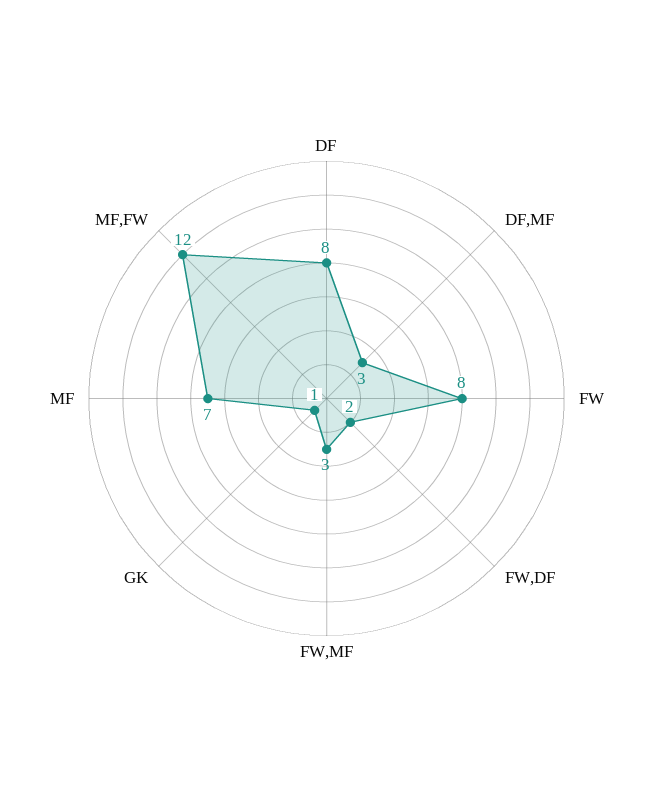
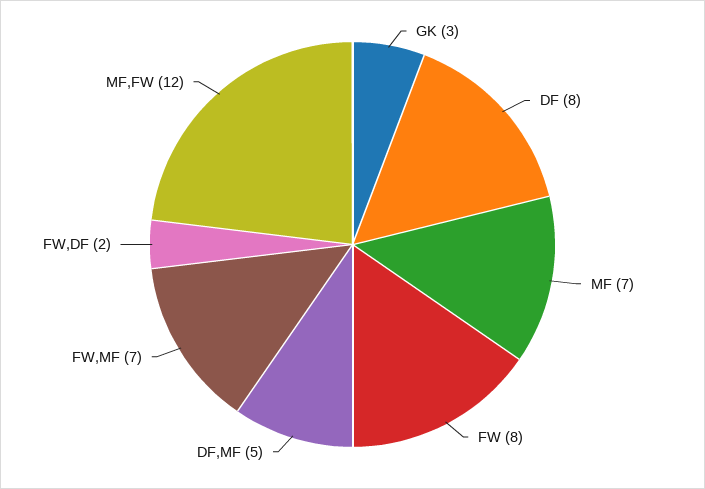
DF,MF: 3 -> 5
FW,MF: 3 -> 7
GK: 1 -> 3

